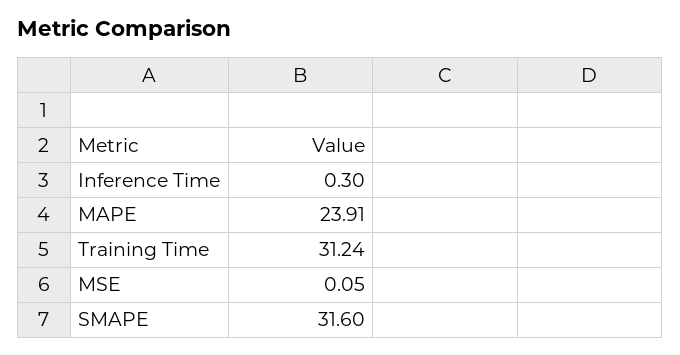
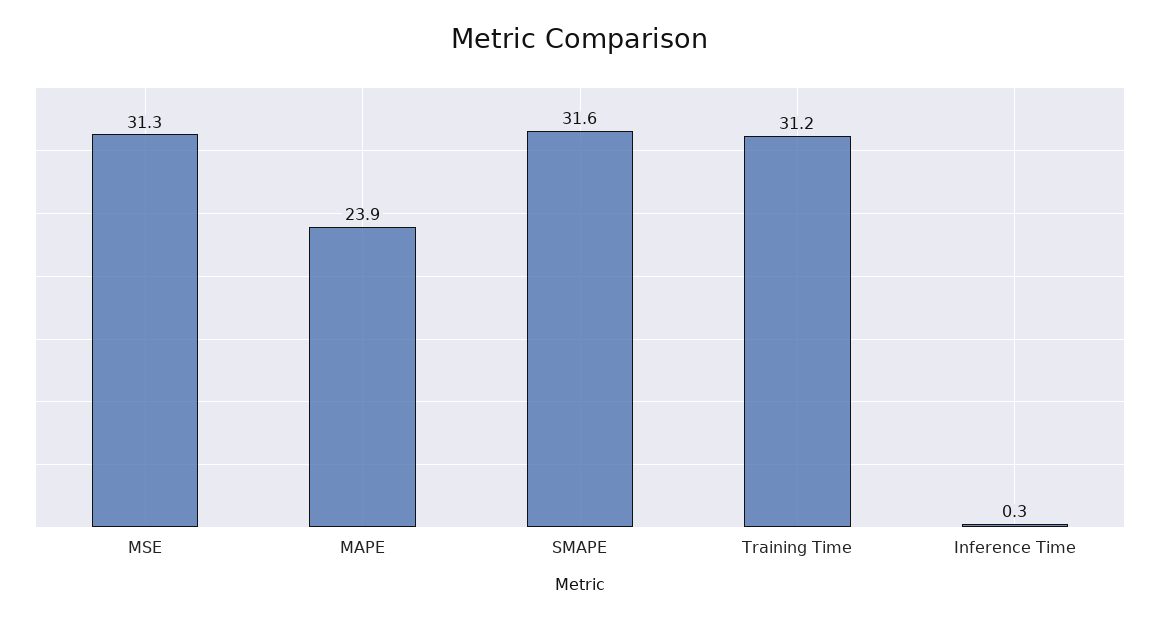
MSE: 0.05 -> 31.3

